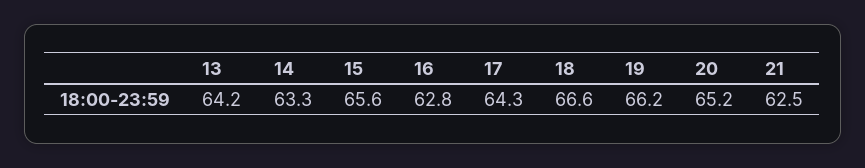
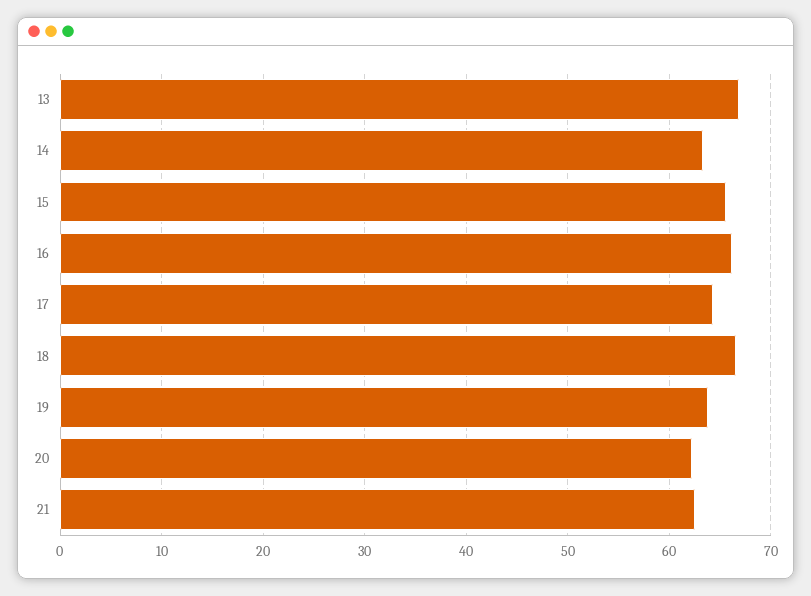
13: 64.2 -> 67
16: 62.8 -> 66
19: 66.2 -> 64
20: 65.2 -> 62

